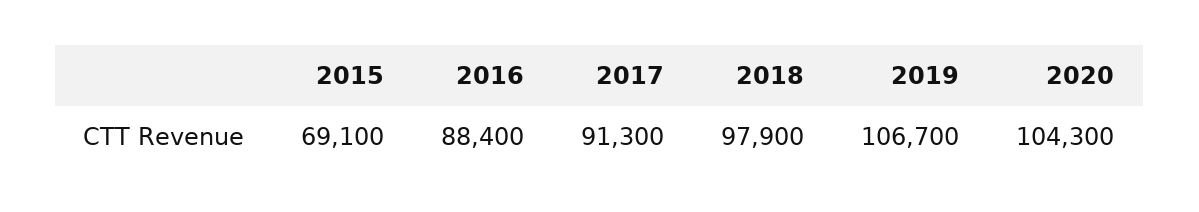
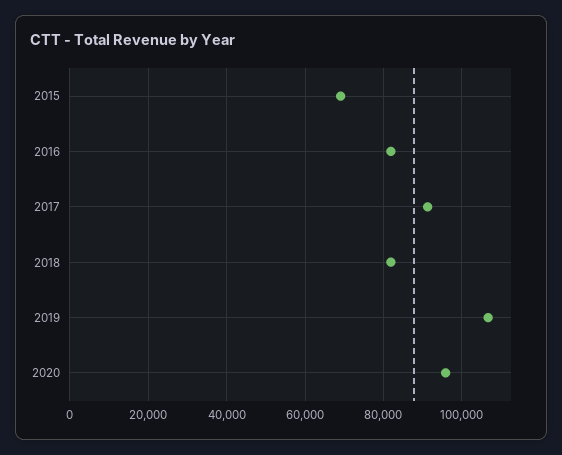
2016: 88400 -> 82000
2018: 97900 -> 82000
2020: 104300 -> 96000

